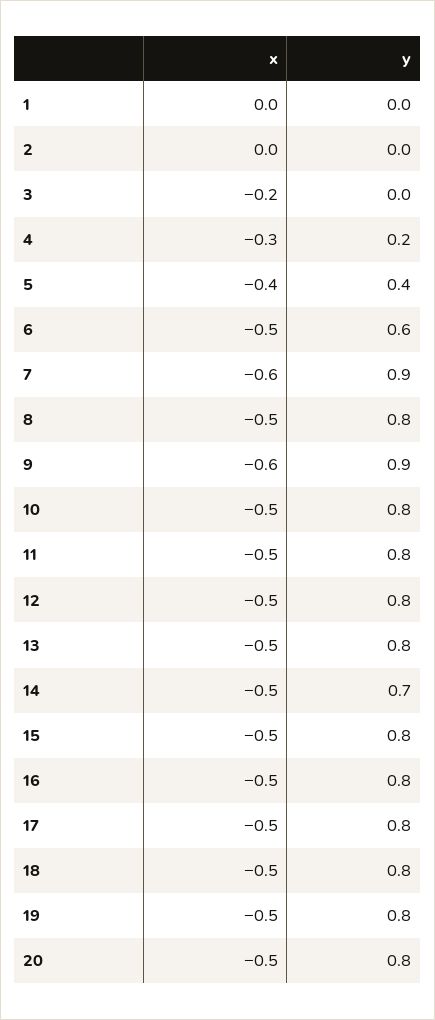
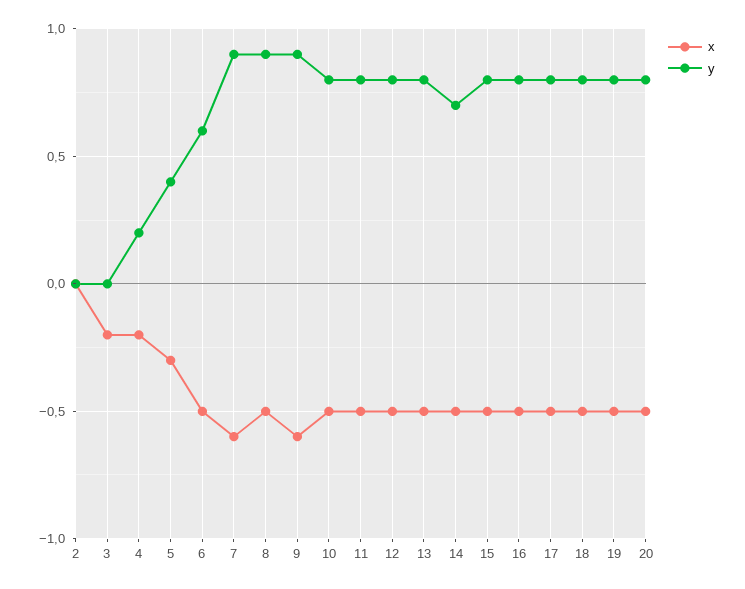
x, 1: 0 -> none
y, 1: 0 -> none
x, 4: -0.3 -> -0.2
x, 5: -0.4 -> -0.3
y, 8: 0.8 -> 0.9

